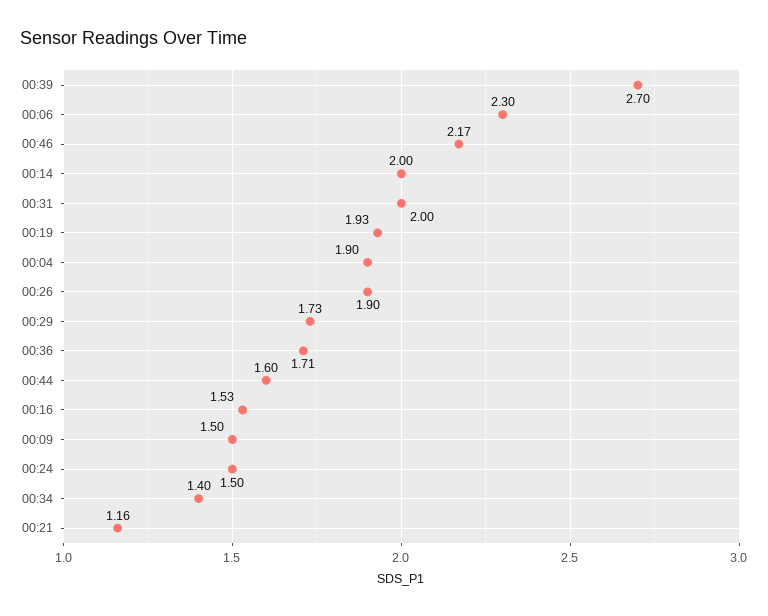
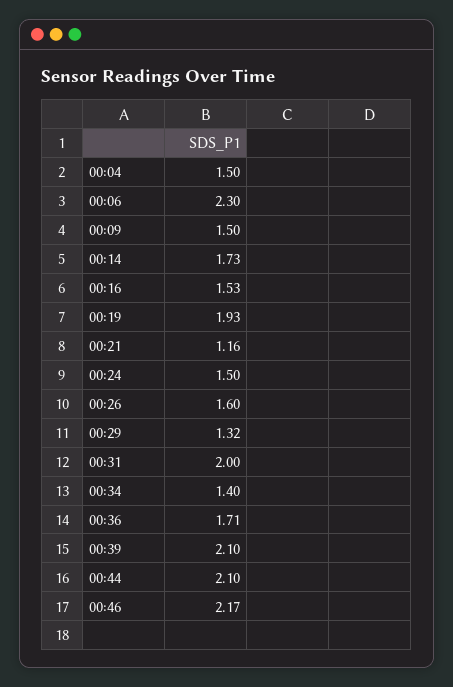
00:39: 2.7 -> 2.1
00:14: 2 -> 1.73
00:04: 1.9 -> 1.5
00:26: 1.9 -> 1.6
00:29: 1.73 -> 1.32
00:44: 1.6 -> 2.1

